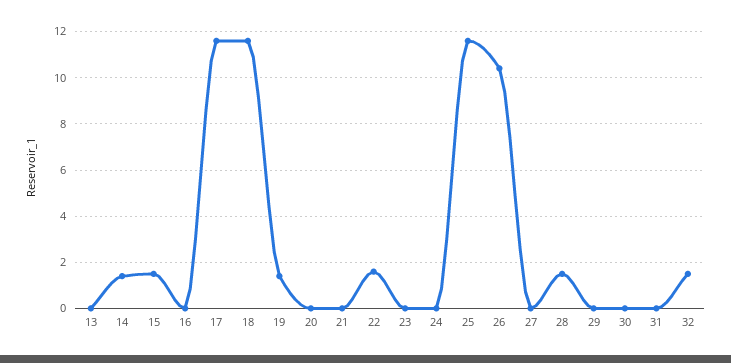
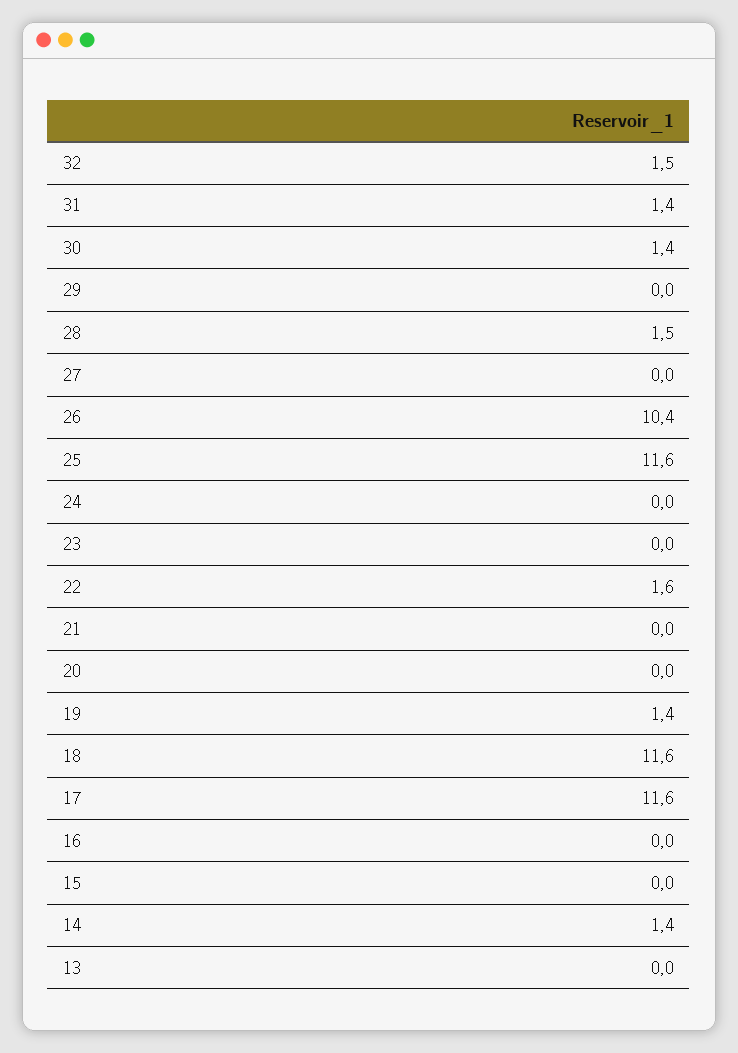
15: 1.5 -> 0
30: 0 -> 1.4
31: 0 -> 1.4

